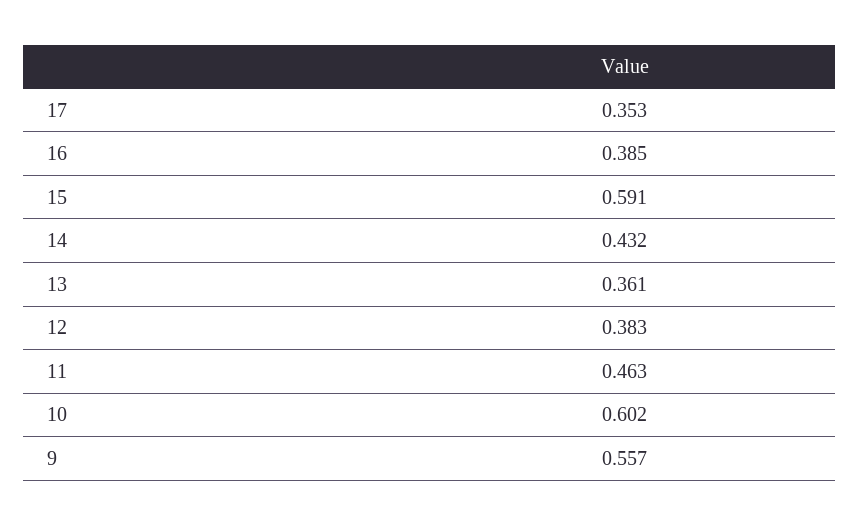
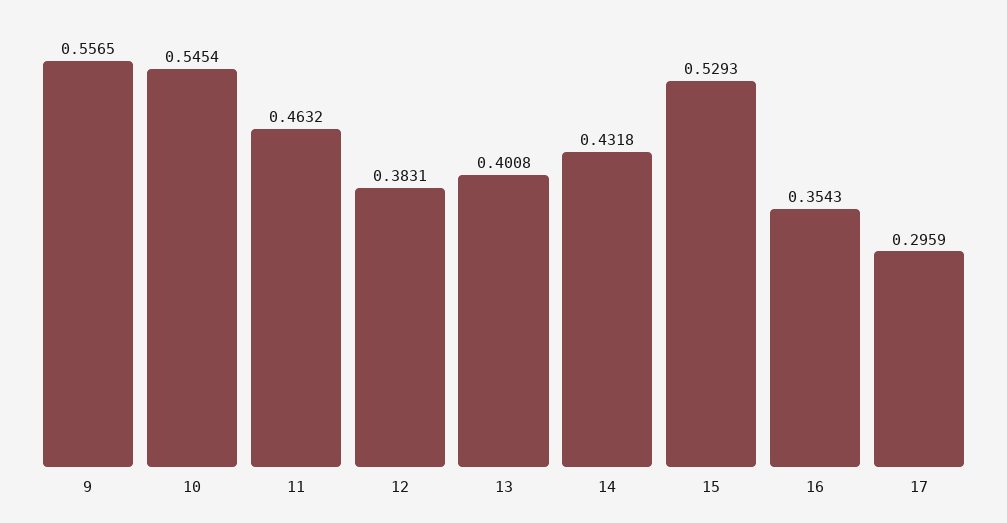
17: 0.353 -> 0.2959
16: 0.385 -> 0.3543
15: 0.591 -> 0.5293
13: 0.361 -> 0.4008
10: 0.602 -> 0.5454

